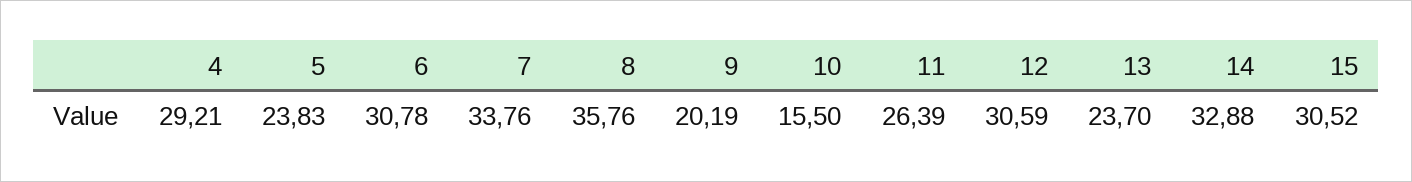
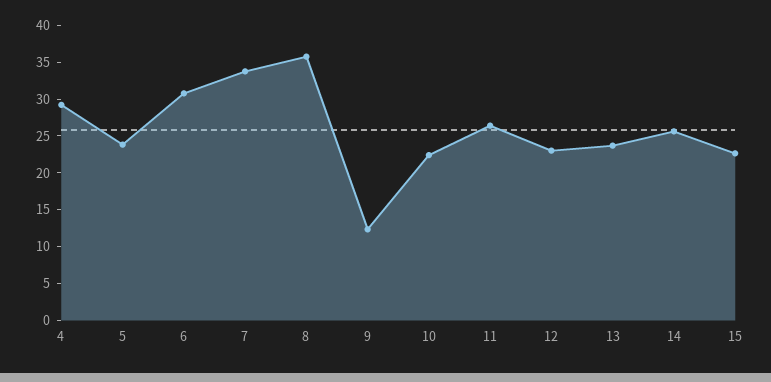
9: 20.19 -> 12.5
10: 15.5 -> 22.5
12: 30.59 -> 22.5
14: 32.88 -> 25
15: 30.52 -> 22.5

